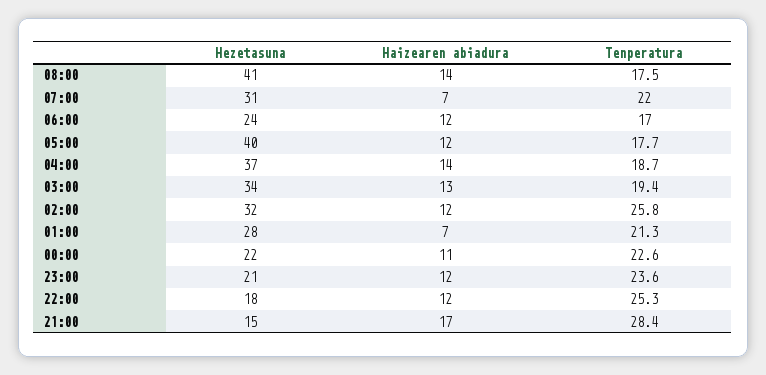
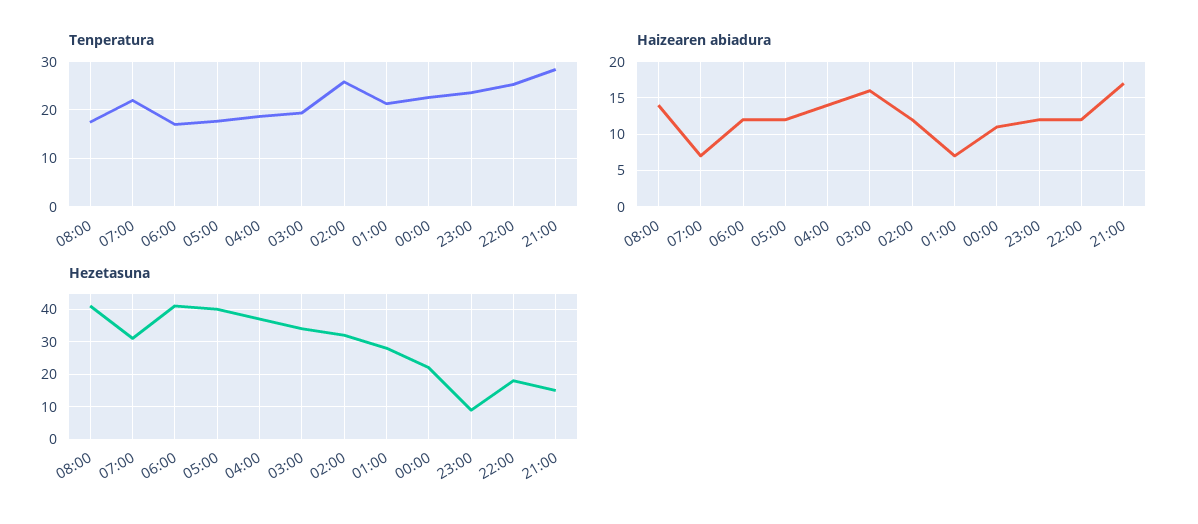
Hezetasuna, 06:00: 24 -> 40
Haizearen abiadura, 03:00: 13 -> 16
Hezetasuna, 23:00: 21 -> 10

